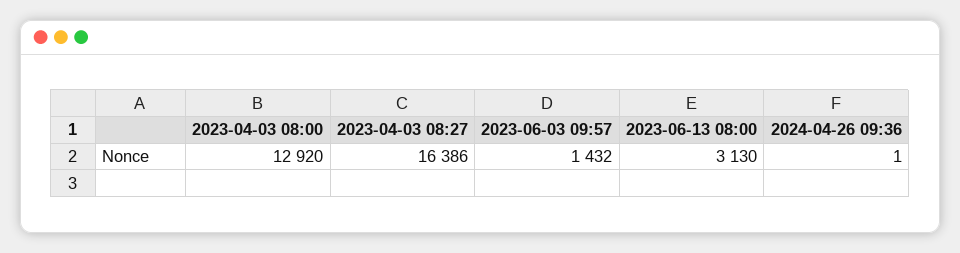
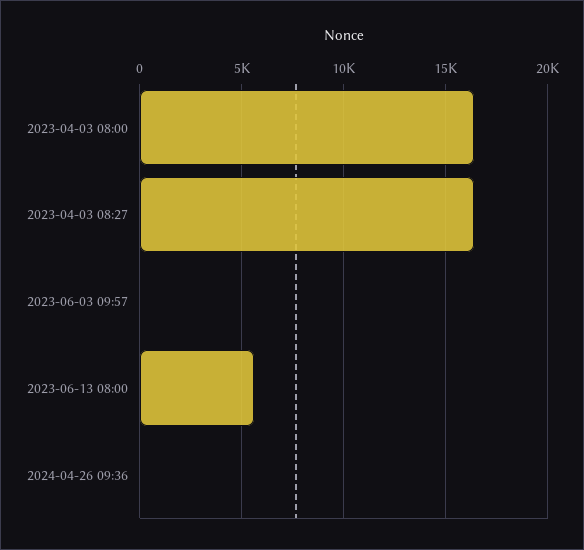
2023-04-03 08:00: 12920 -> 16500
2023-06-03 09:57: 1432 -> 0
2023-06-13 08:00: 3130 -> 5500

